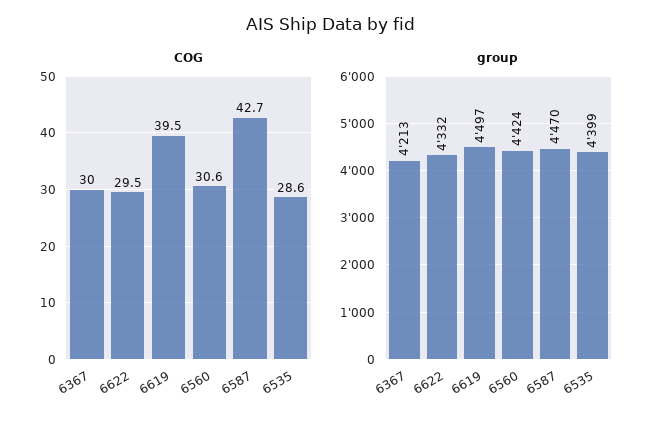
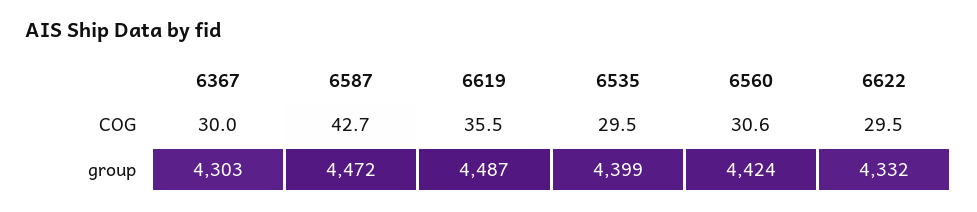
COG, 6619: 39.5 -> 35.5
COG, 6535: 28.6 -> 29.5
group, 6367: 4213 -> 4303
group, 6619: 4497 -> 4487
group, 6587: 4470 -> 4472

